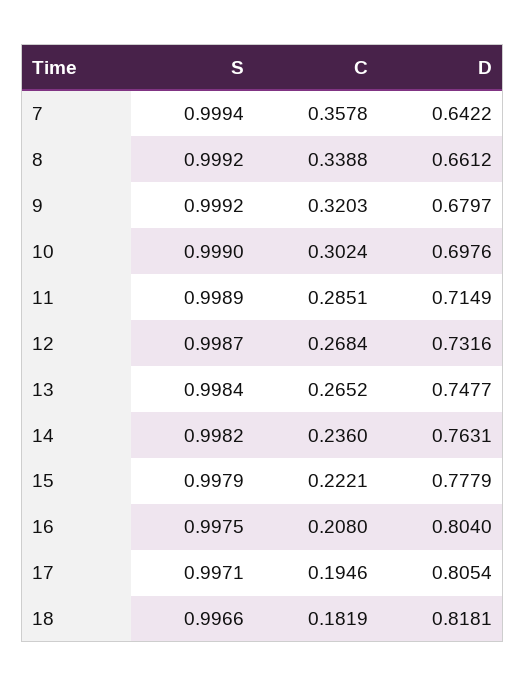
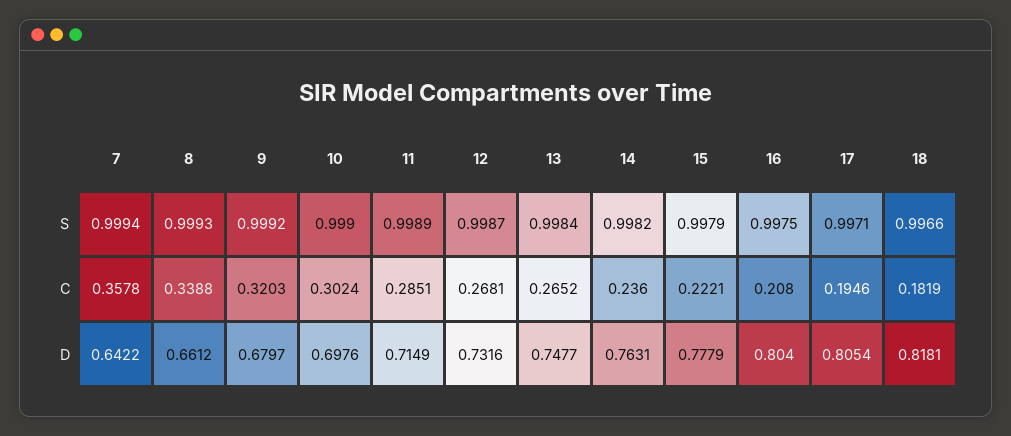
S, 8: 0.9992 -> 0.9993
C, 12: 0.2684 -> 0.2681

